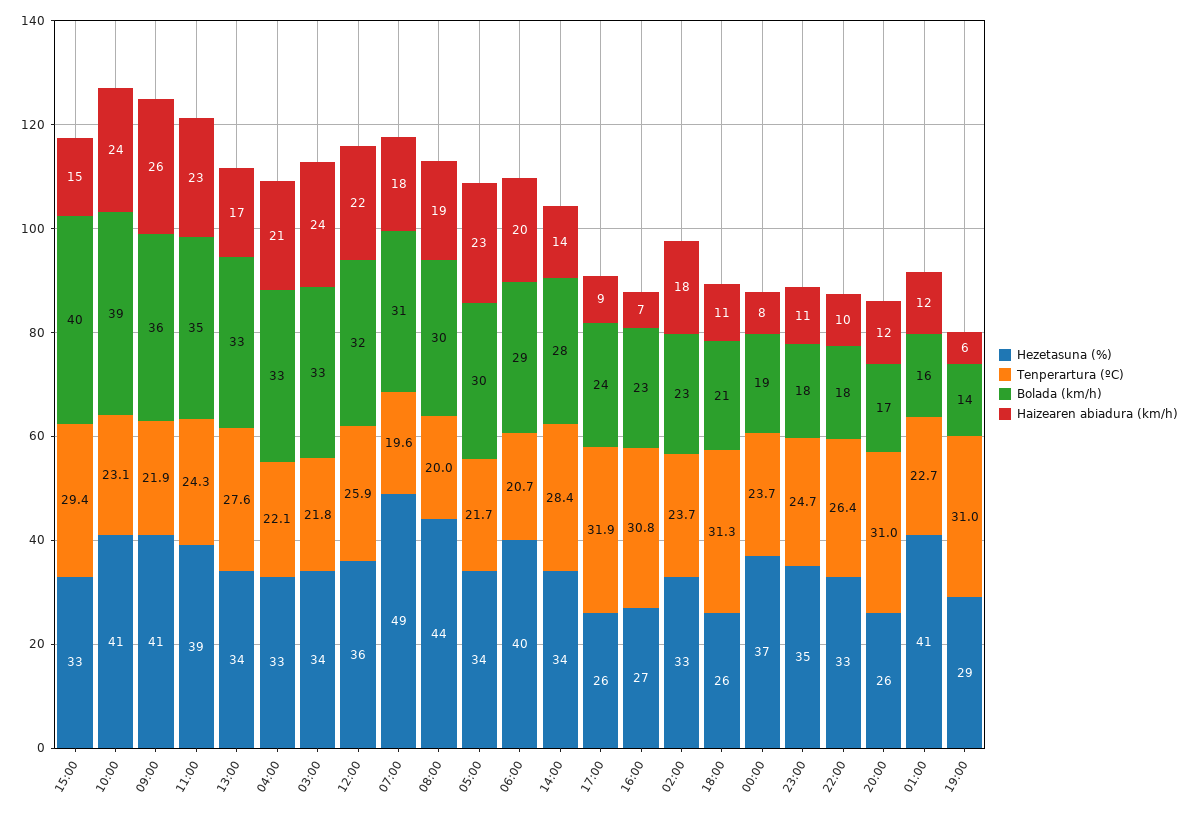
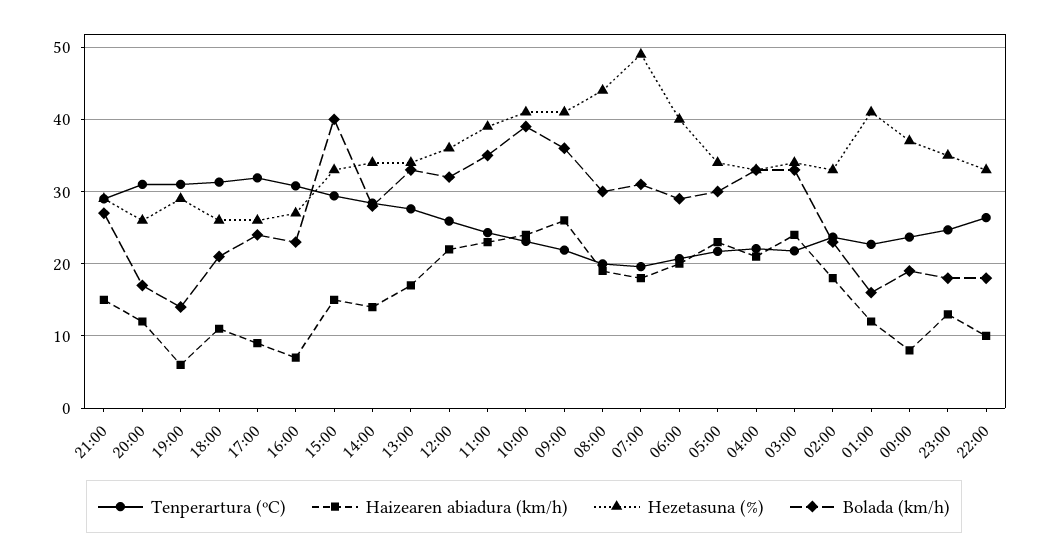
Haizearen abiadura (km/h), 23:00: 11 -> 13
Tenperartura (ºC), 21:00: none -> 29
Haizearen abiadura (km/h), 21:00: none -> 15
Hezetasuna (%), 21:00: none -> 29
Bolada (km/h), 21:00: none -> 27

